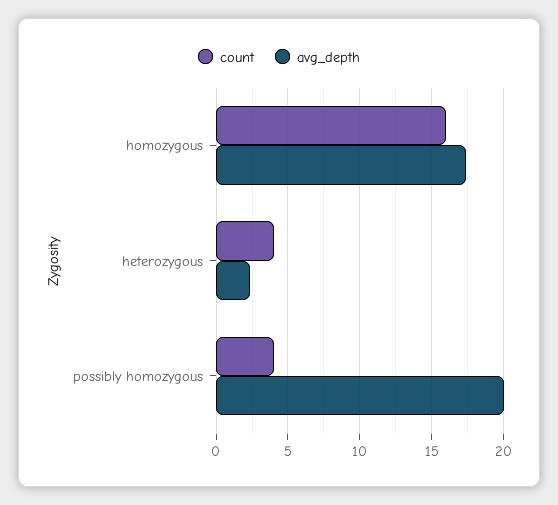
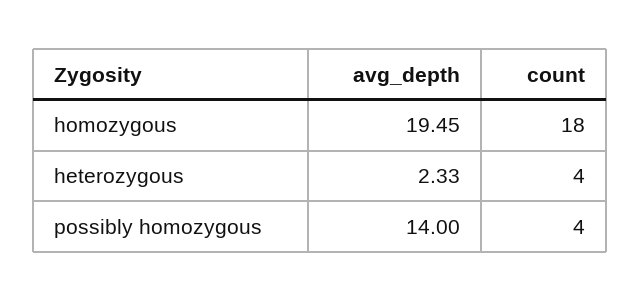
count, homozygous: 16 -> 18
avg_depth, homozygous: 17.5 -> 19.45
avg_depth, possibly homozygous: 20 -> 14

